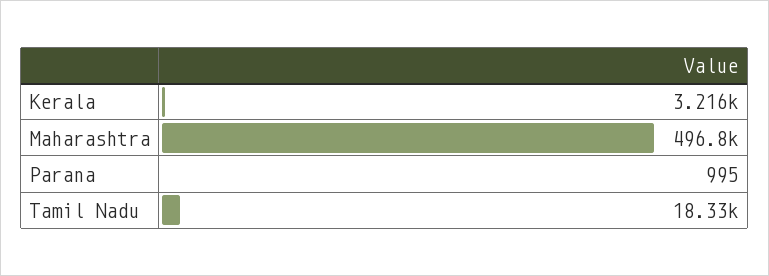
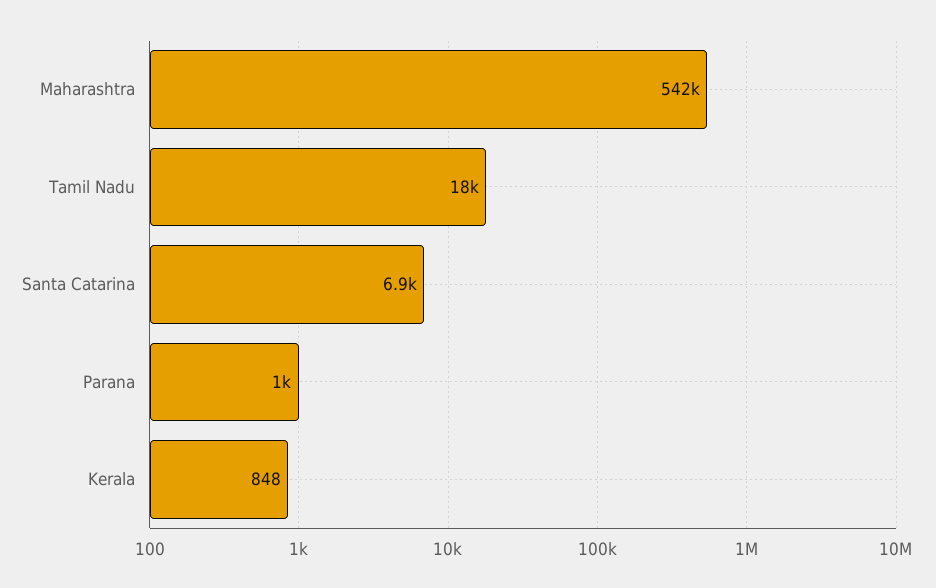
Kerala: 3216 -> 848
Maharashtra: 496800 -> 542000
Santa Catarina: none -> 6900

